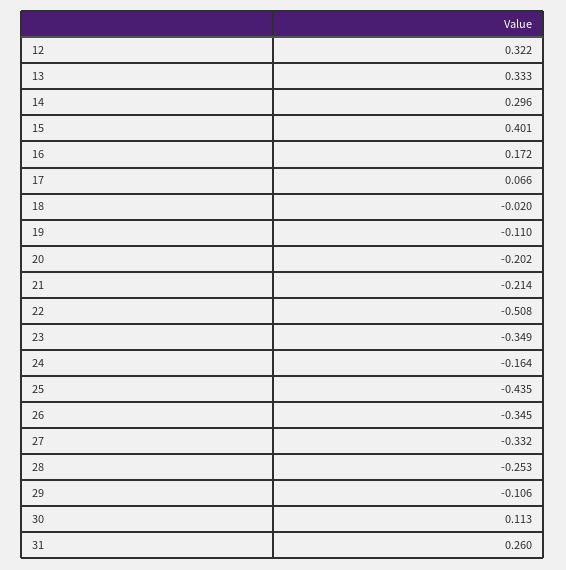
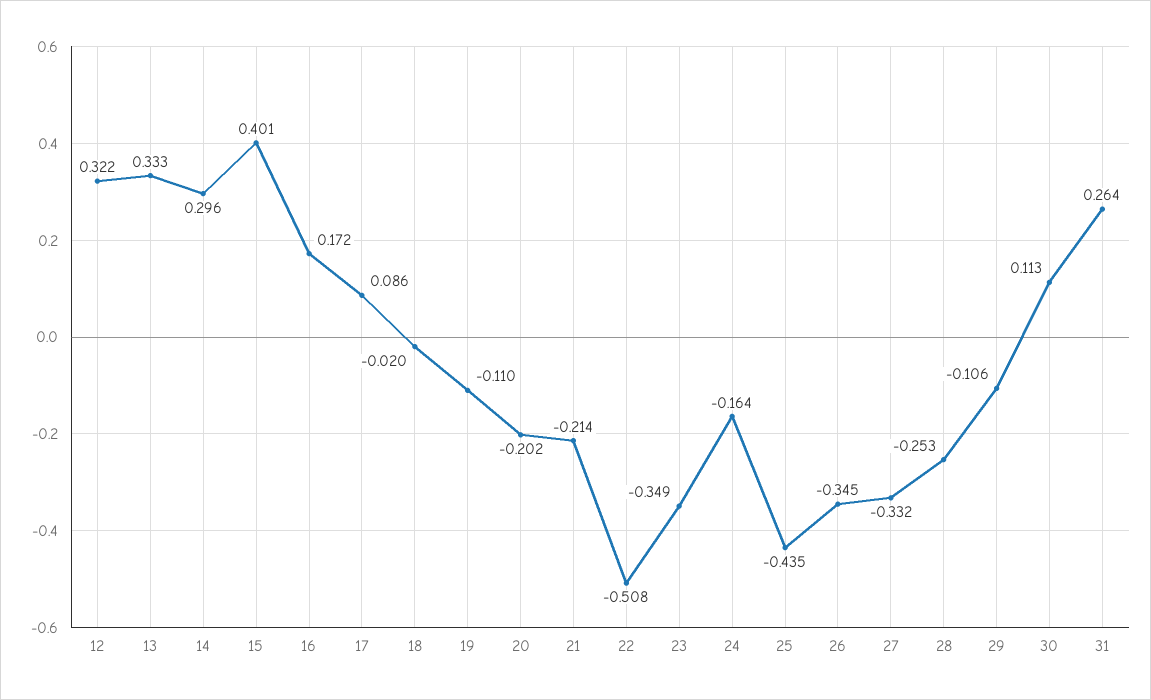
17: 0.066 -> 0.086
31: 0.26 -> 0.264

